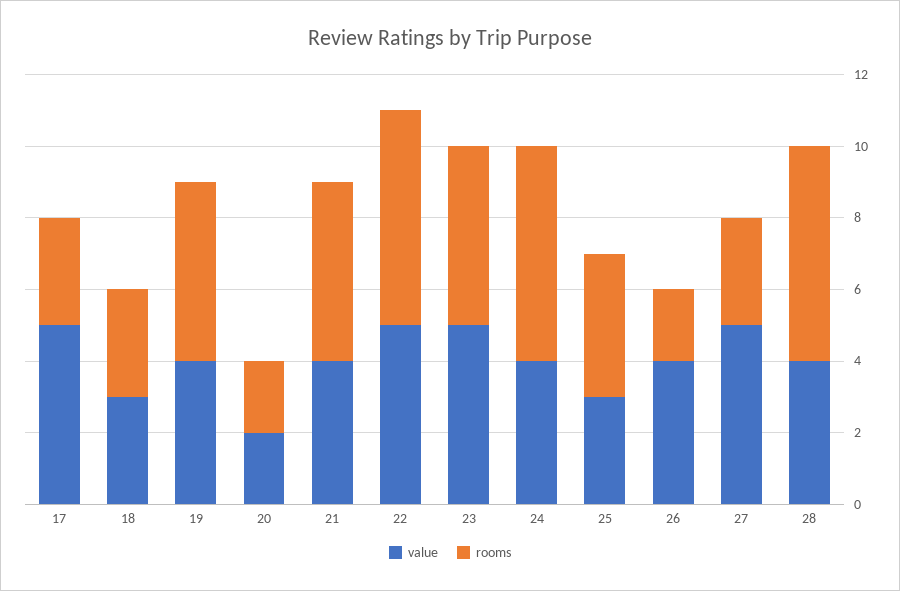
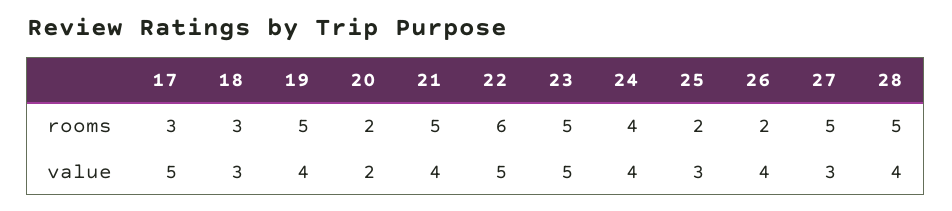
rooms, 24: 6 -> 4
rooms, 25: 4 -> 2
value, 27: 5 -> 3
rooms, 27: 3 -> 5
rooms, 28: 6 -> 5

